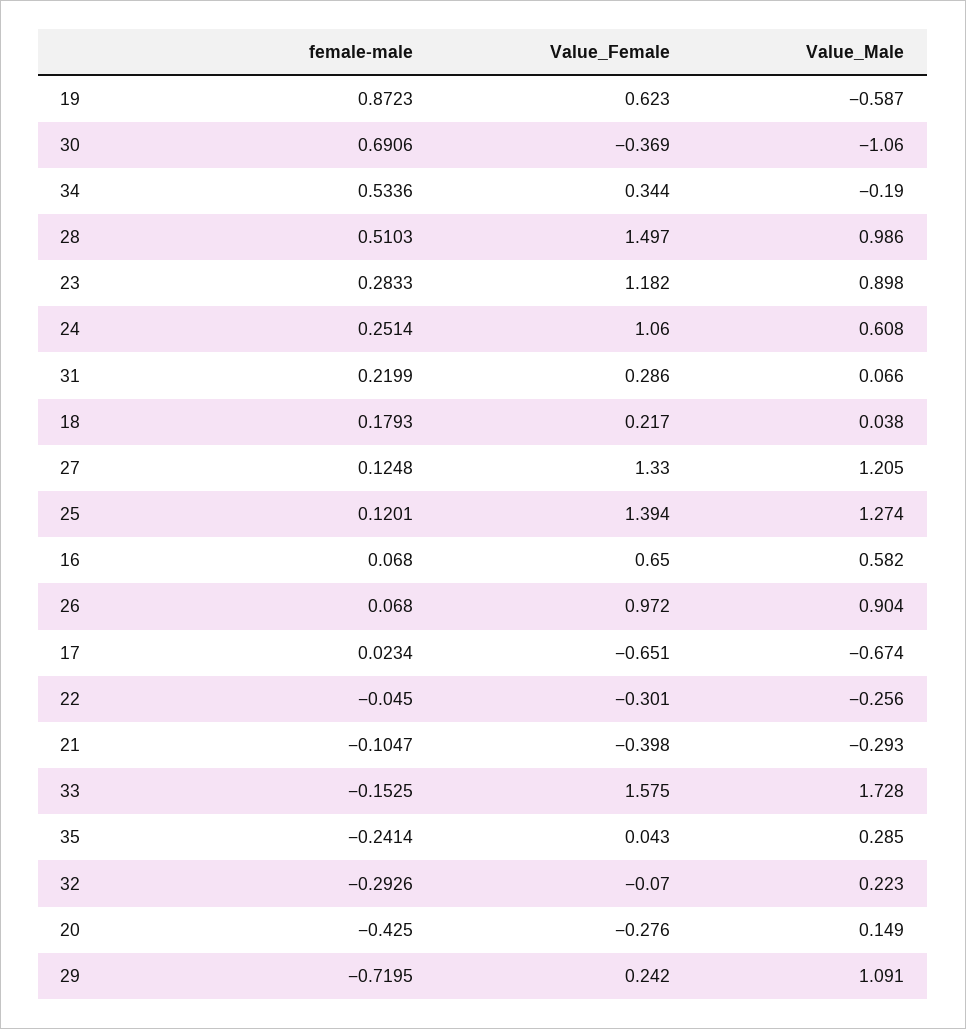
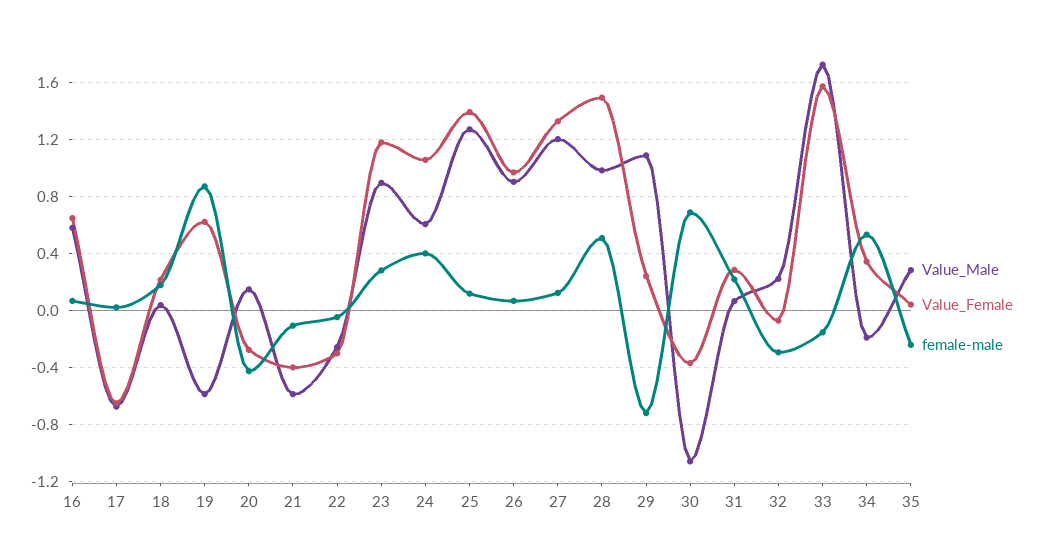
female-male, 24: 0.2514 -> 0.4
Value_Male, 21: -0.293 -> -0.6

